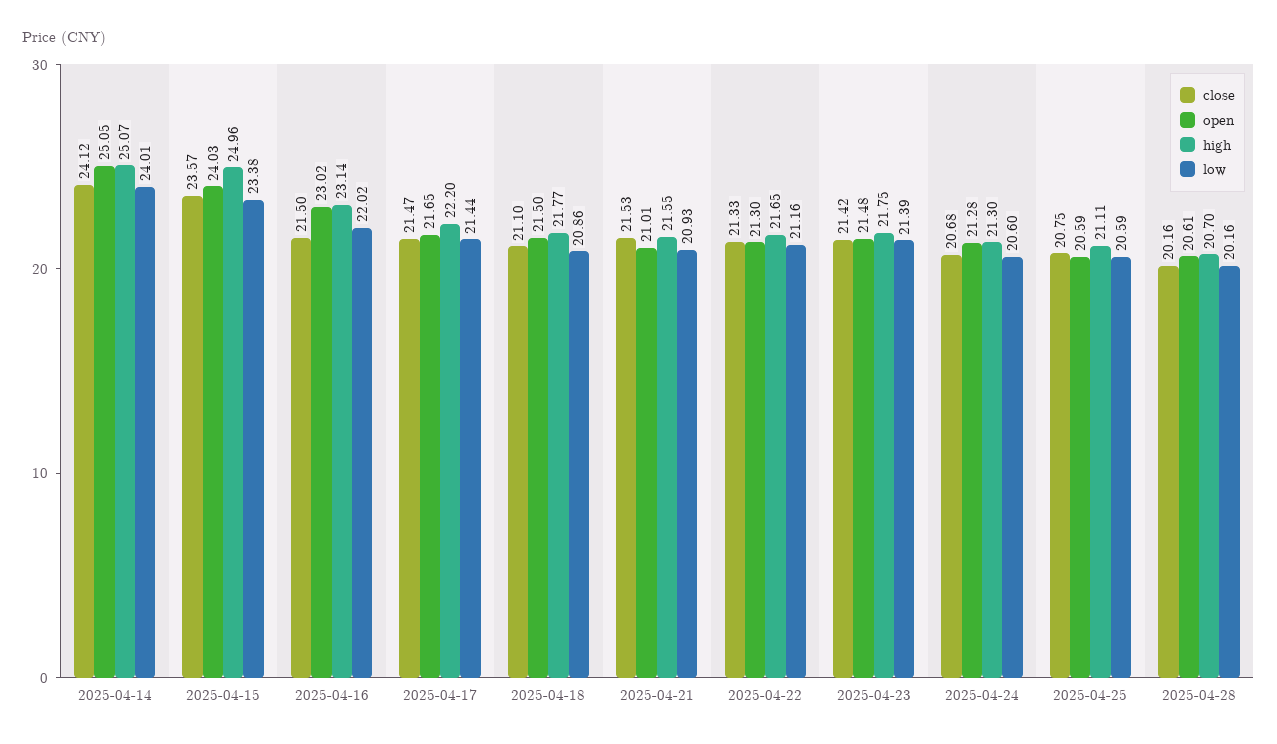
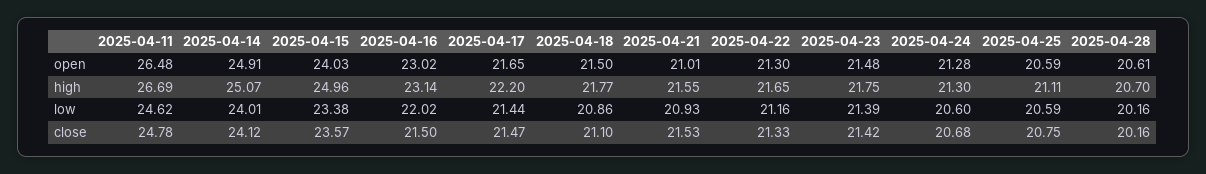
open, 2025-04-14: 25.05 -> 24.91
open, 2025-04-11: none -> 26.48
high, 2025-04-11: none -> 26.69
low, 2025-04-11: none -> 24.62
close, 2025-04-11: none -> 24.78

